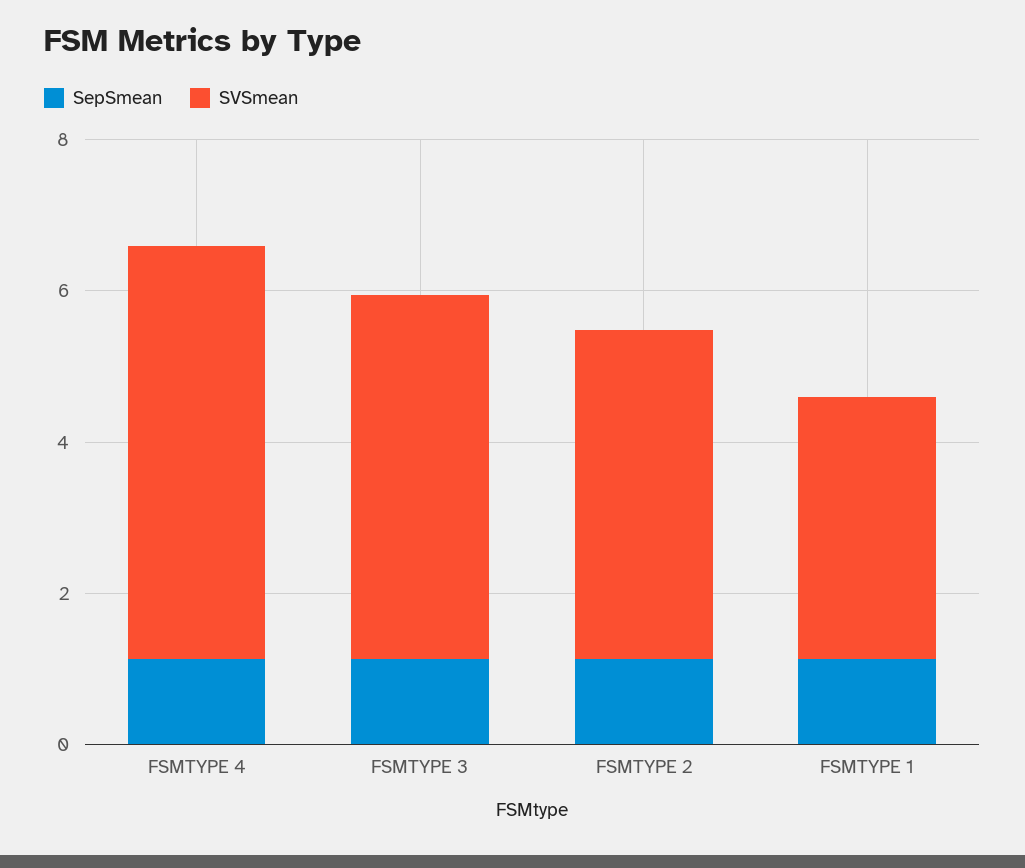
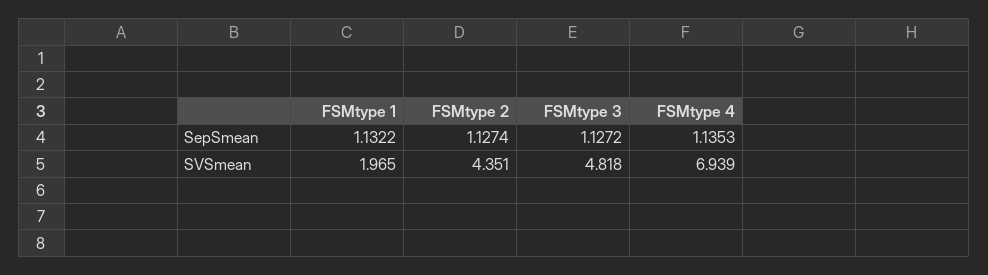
SVSmean, FSMTYPE 4: 5.5 -> 6.939
SVSmean, FSMTYPE 1: 3.5 -> 1.965

